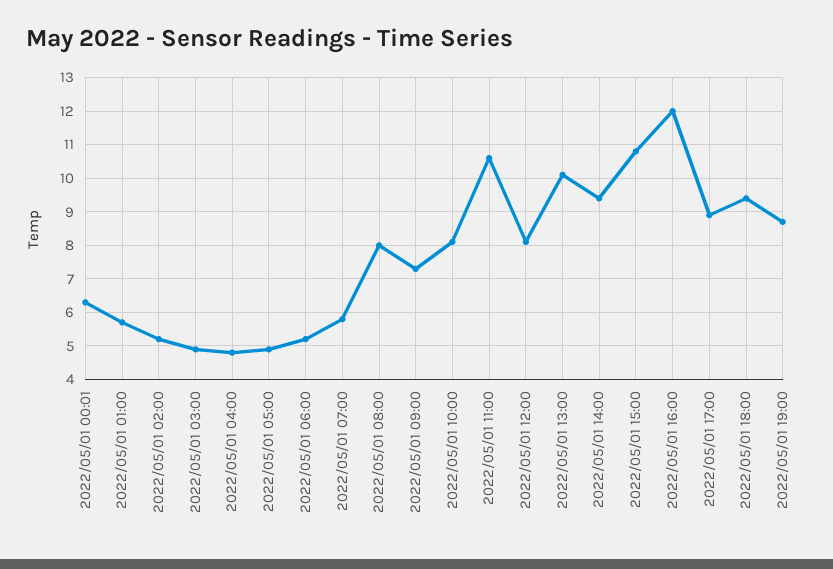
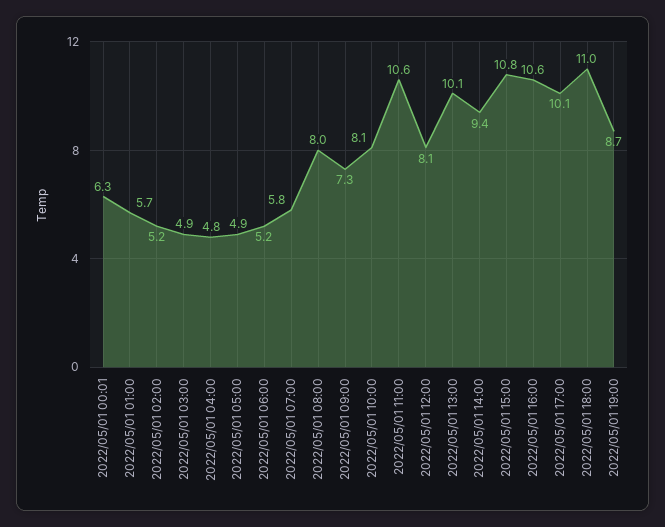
2022/05/01 16:00: 12 -> 10.6
2022/05/01 17:00: 9 -> 10.1
2022/05/01 18:00: 9.5 -> 11

